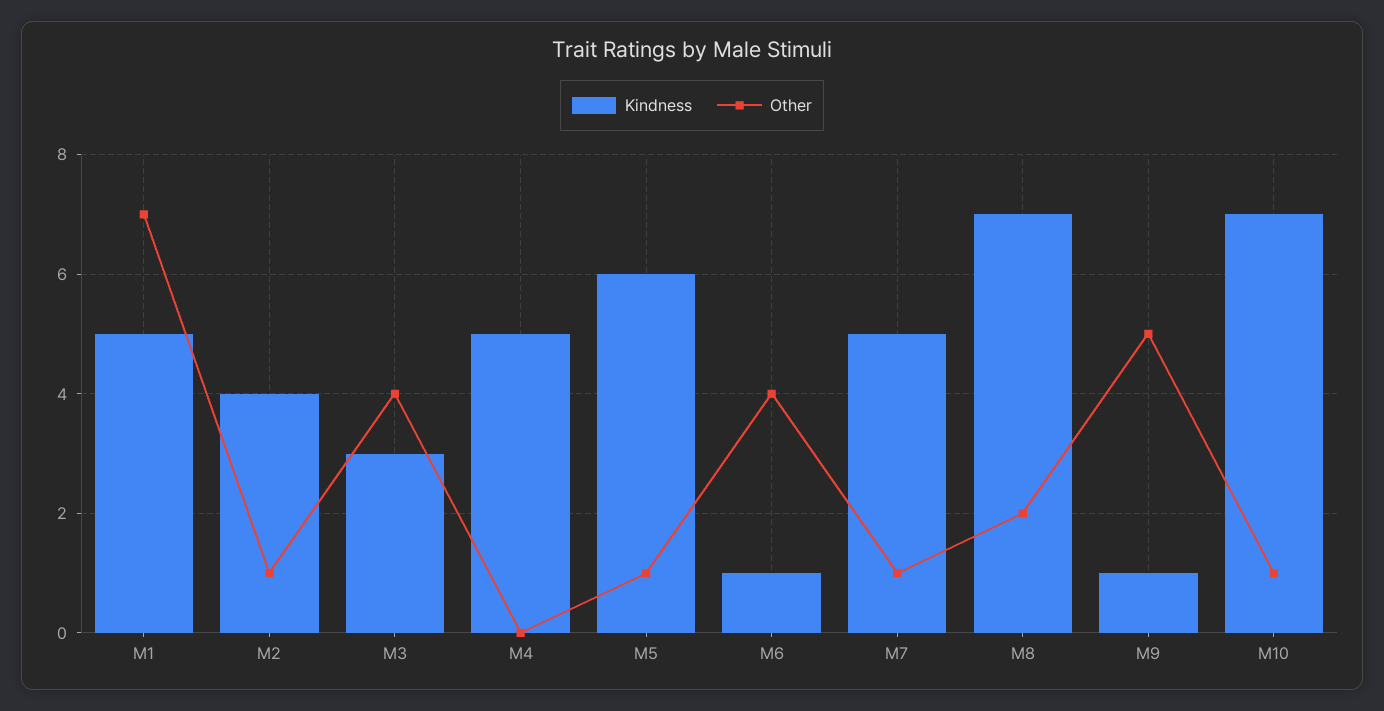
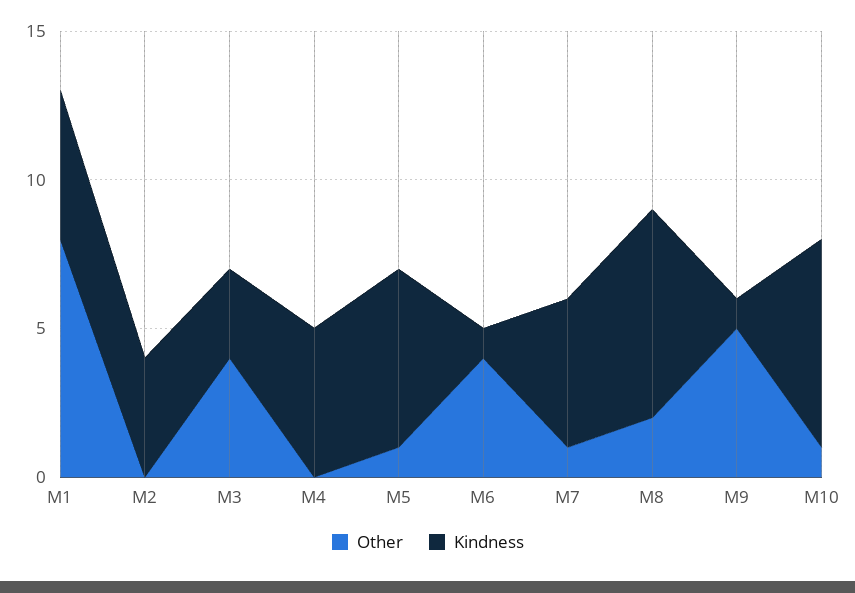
Other, M1: 7 -> 8
Other, M2: 1 -> 0

